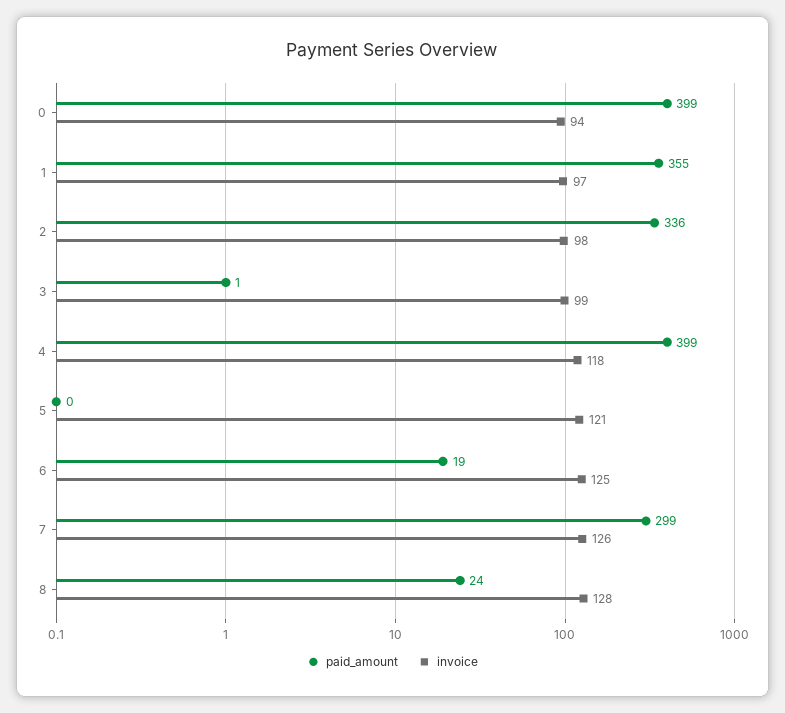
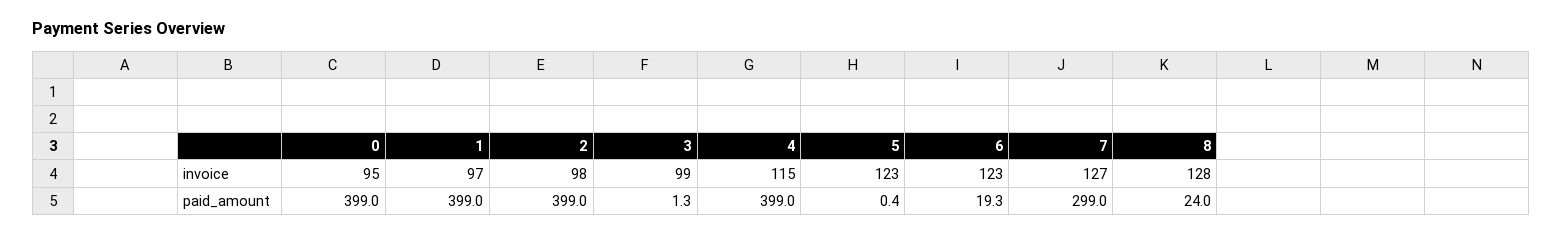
invoice, 0: 94 -> 95
paid_amount, 1: 355 -> 399
paid_amount, 2: 336 -> 399
invoice, 4: 118 -> 115
invoice, 5: 121 -> 123
invoice, 6: 125 -> 123
invoice, 7: 126 -> 127

